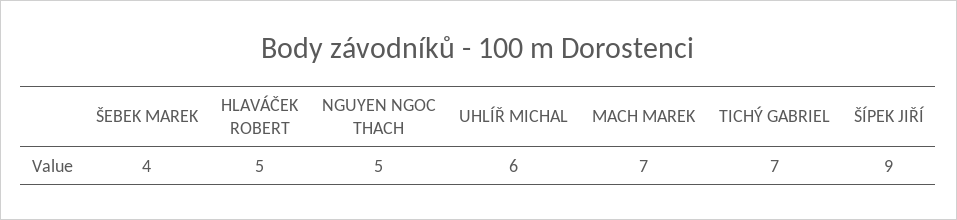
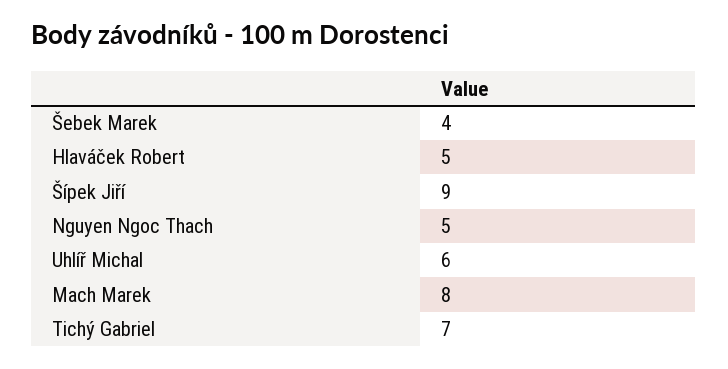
MACH MAREK: 7 -> 8

